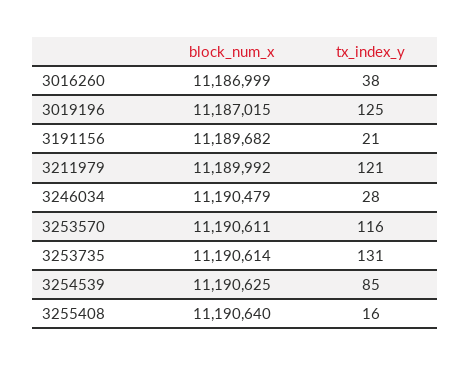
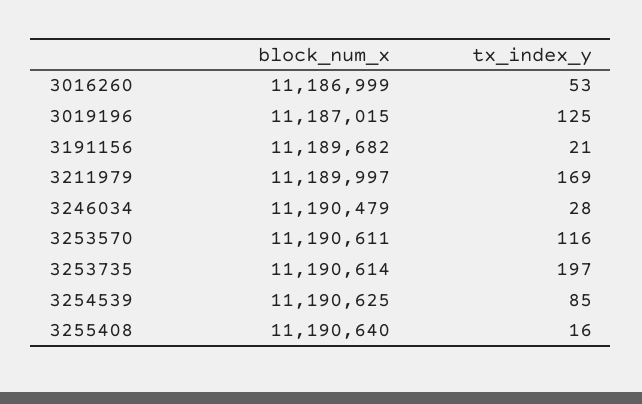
tx_index_y, 3016260: 38 -> 53
block_num_x, 3211979: 11189992 -> 11189997
tx_index_y, 3211979: 121 -> 169
tx_index_y, 3253735: 131 -> 197

